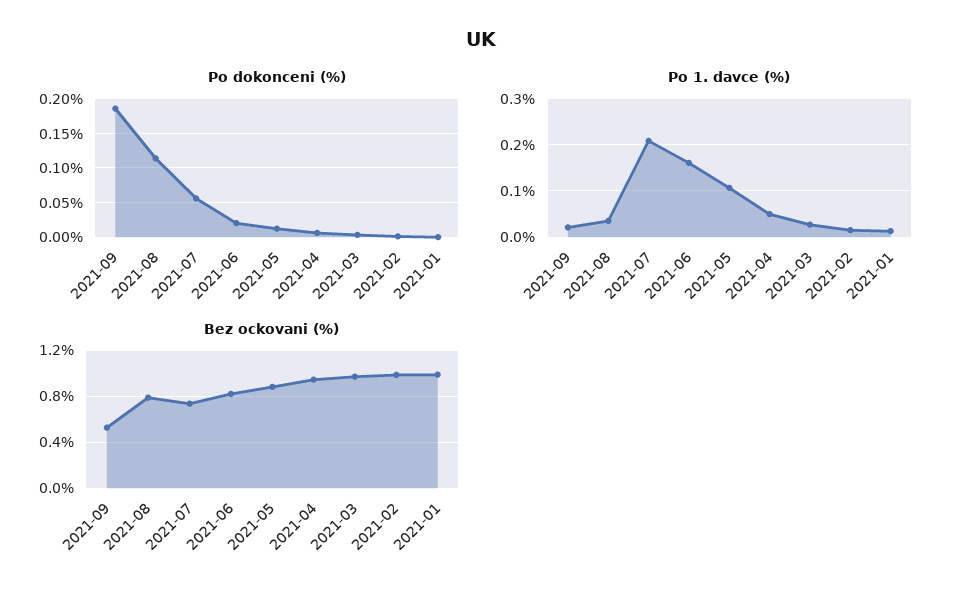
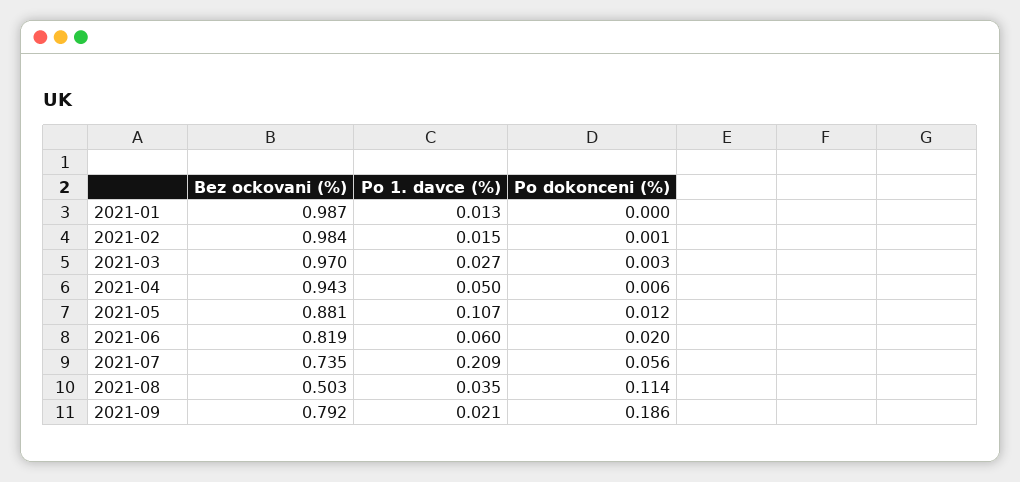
Po 1. davce (%), 2021-06: 0.16 -> 0.06
Bez ockovani (%), 2021-09: 0.5 -> 0.792
Bez ockovani (%), 2021-08: 0.8 -> 0.503

